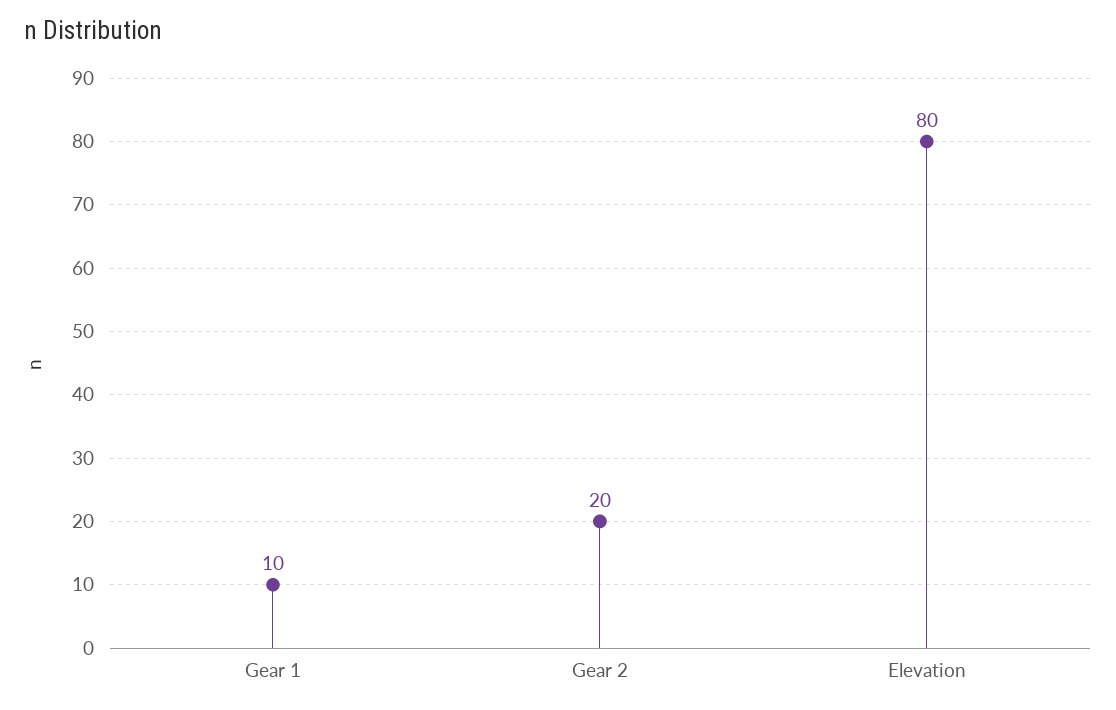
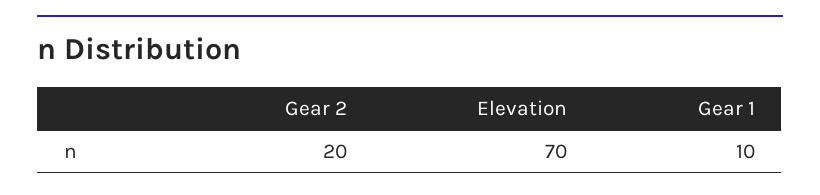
Elevation: 80 -> 70

